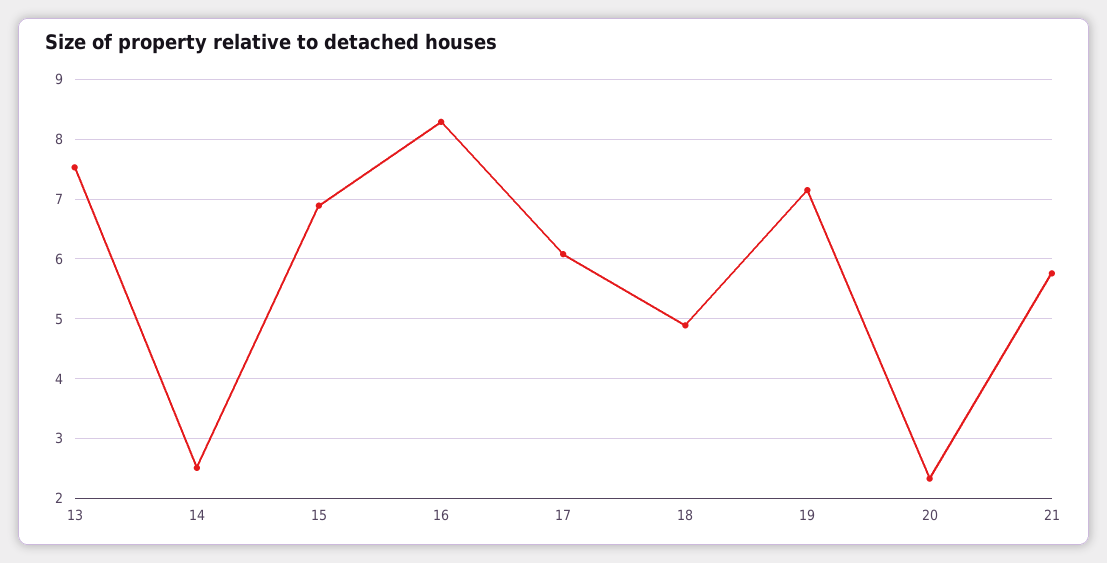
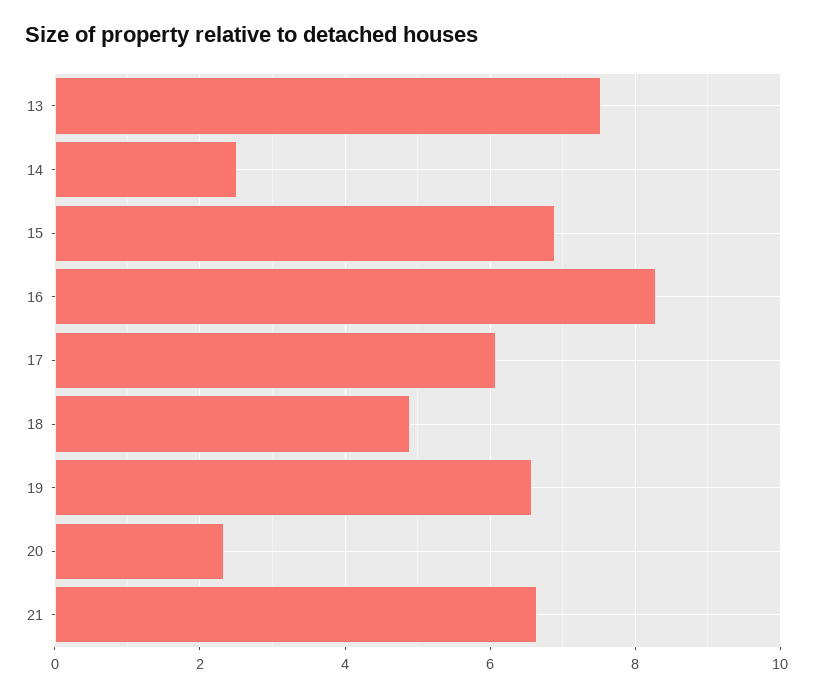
19: 7.2 -> 6.6
21: 5.8 -> 6.6

